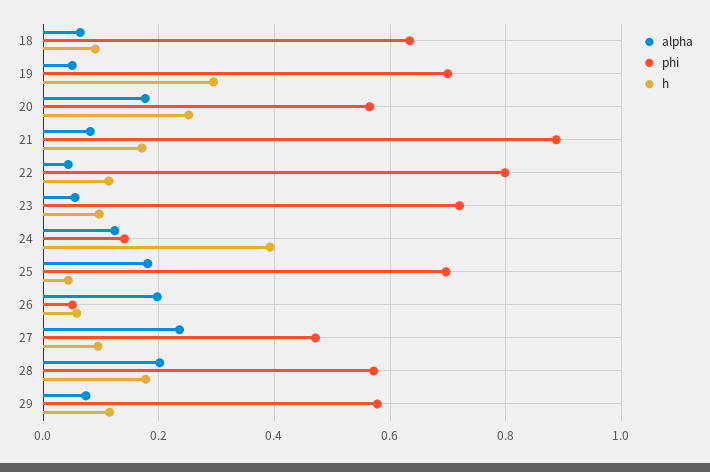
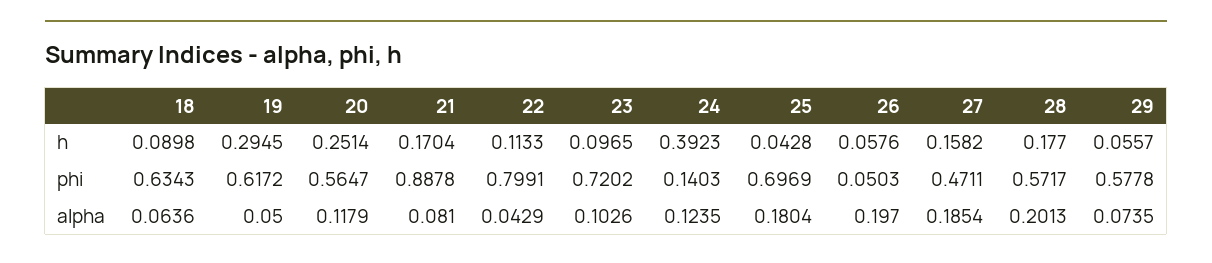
phi, 19: 0.7 -> 0.6172
alpha, 20: 0.18 -> 0.1179
alpha, 23: 0.06 -> 0.1026
alpha, 27: 0.24 -> 0.1854
h, 27: 0.1 -> 0.1582
h, 29: 0.12 -> 0.0557

